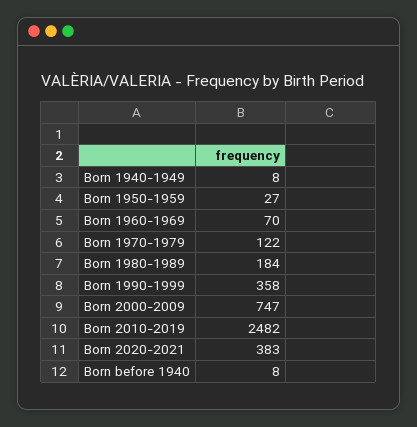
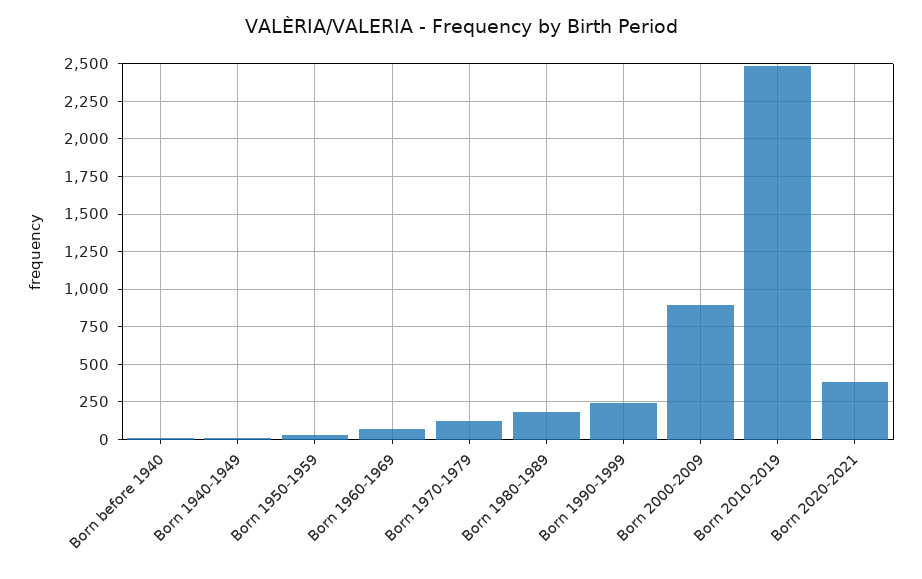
Born 1990-1999: 358 -> 250
Born 2000-2009: 747 -> 900

